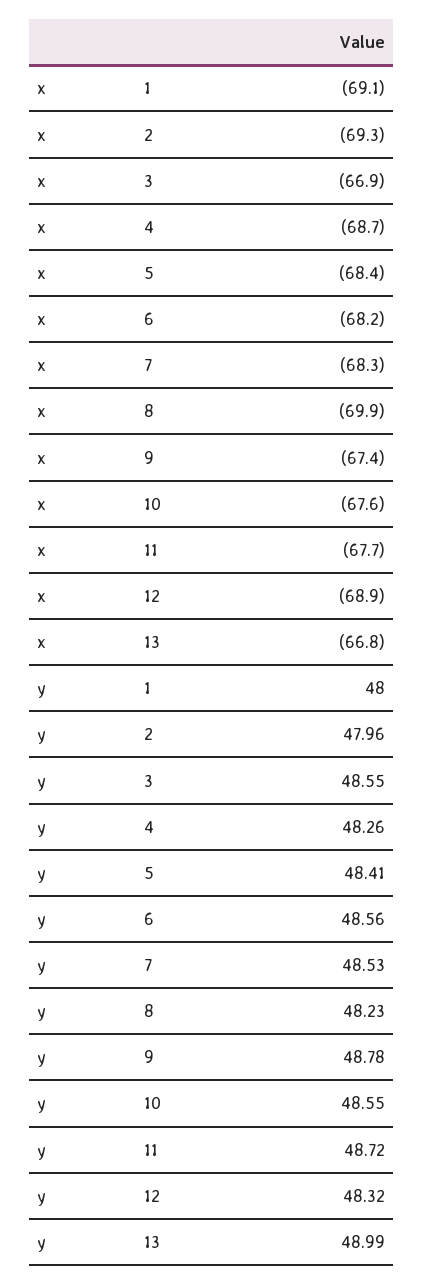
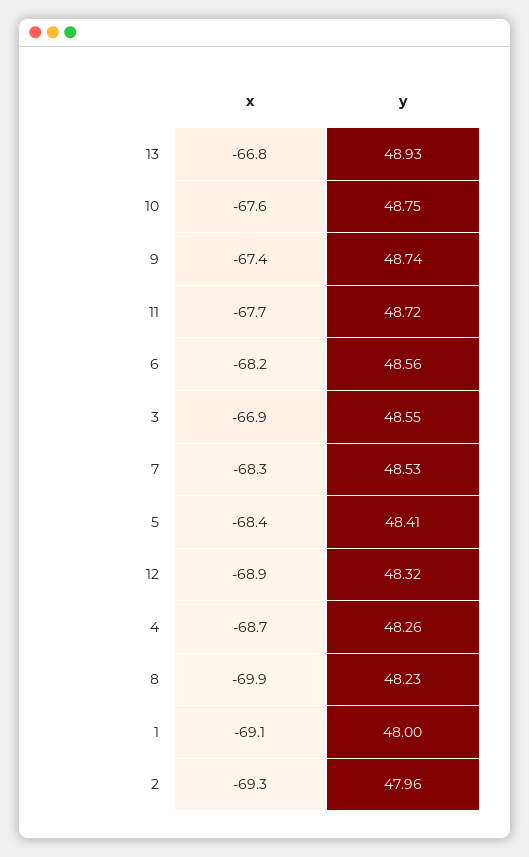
y, 9: 48.78 -> 48.74
y, 10: 48.55 -> 48.75
y, 13: 48.99 -> 48.93

